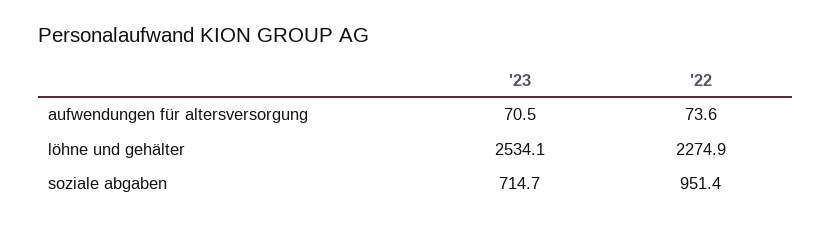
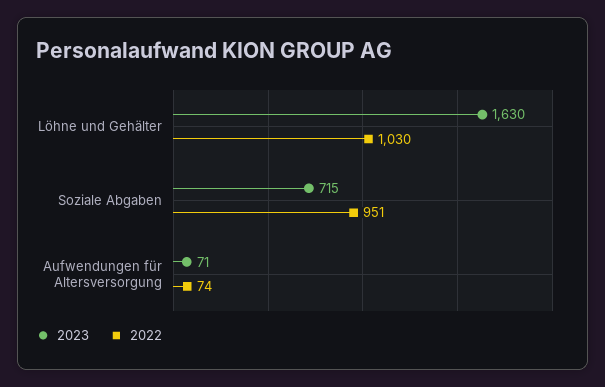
'23, löhne und gehälter: 2534.1 -> 1630
'22, löhne und gehälter: 2274.9 -> 1030

